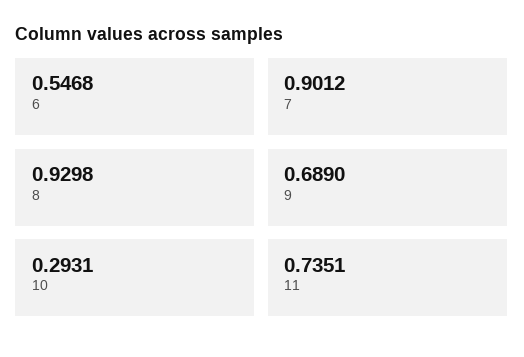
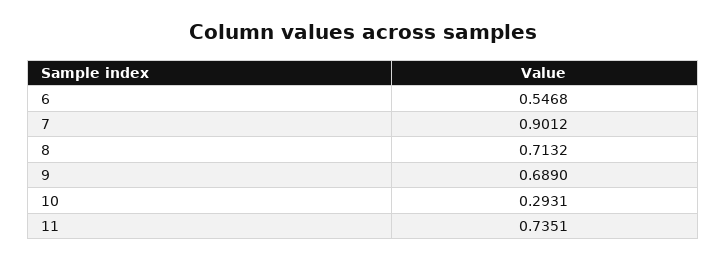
8: 0.9298 -> 0.7132

